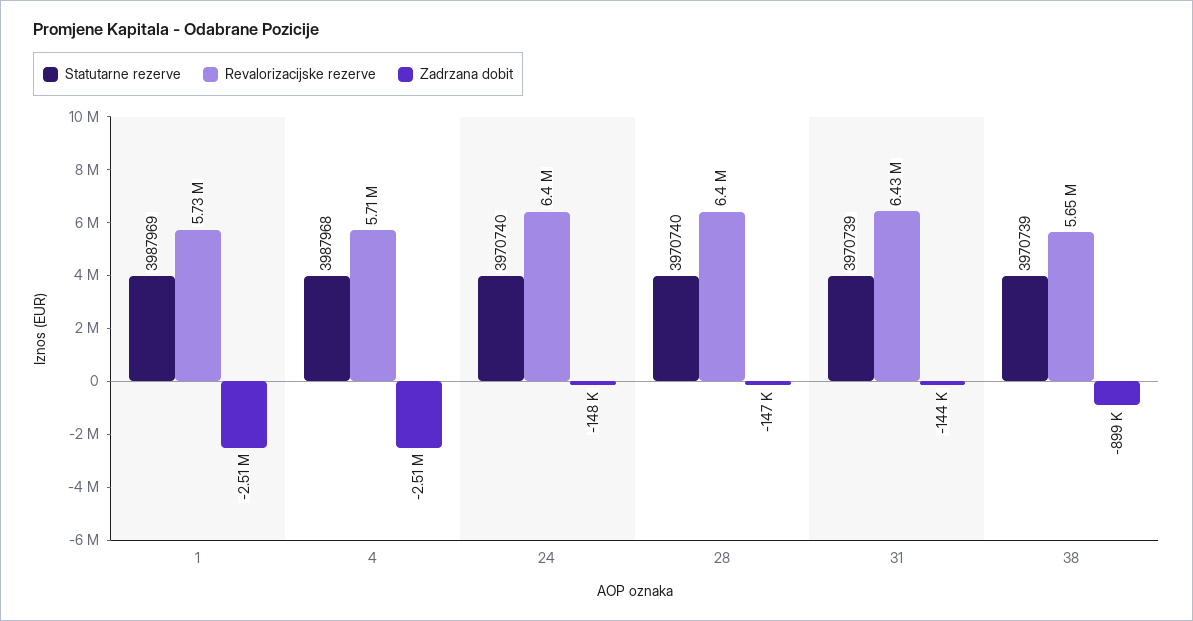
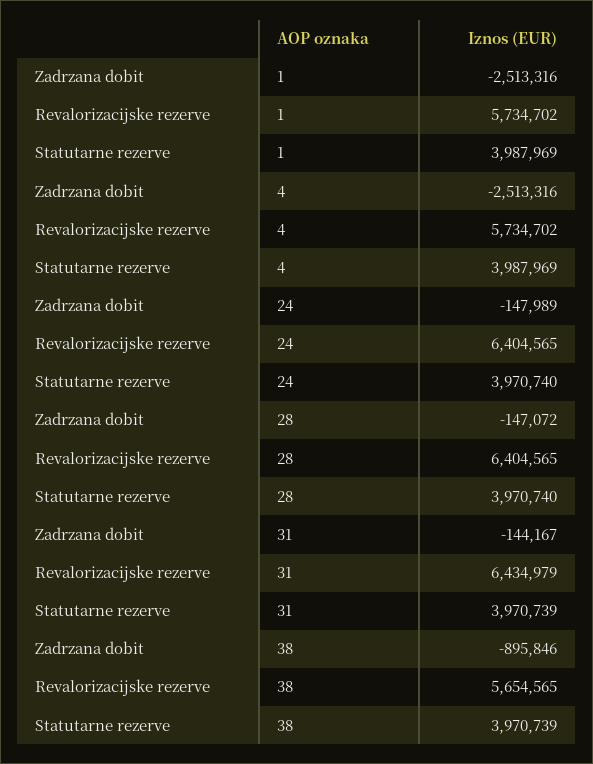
Statutarne rezerve, 4: 3987968 -> 3987969
Revalorizacijske rezerve, 4: 5710000 -> 5734702
Zadrzana dobit, 38: -899000 -> -895846

